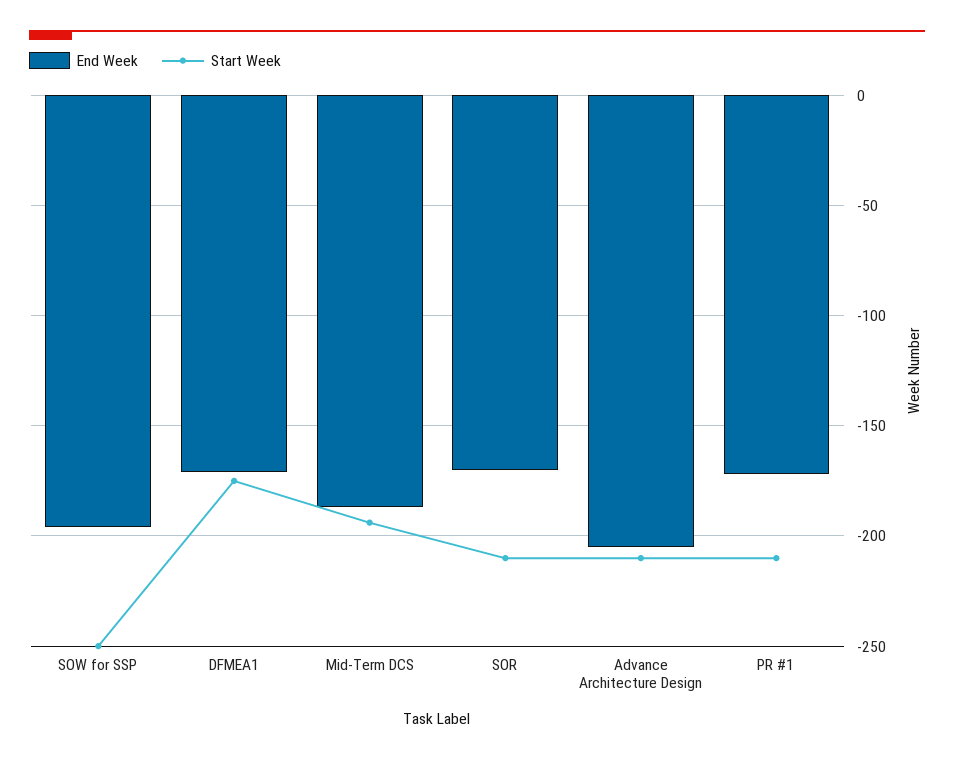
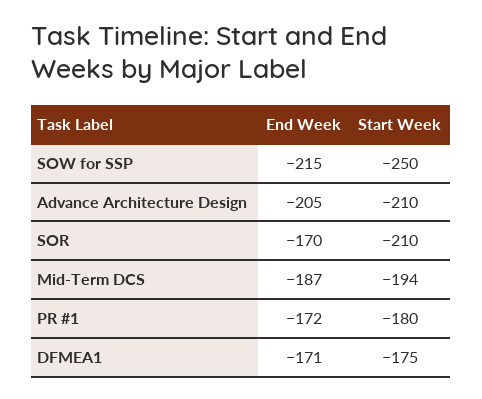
End Week, SOW for SSP: -195 -> -215
Start Week, PR #1: -210 -> -180

